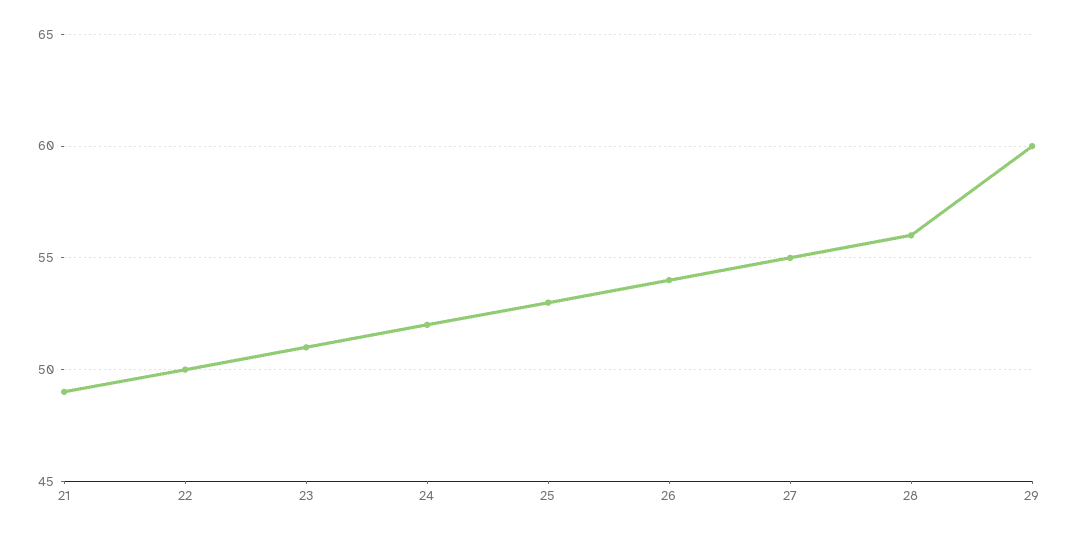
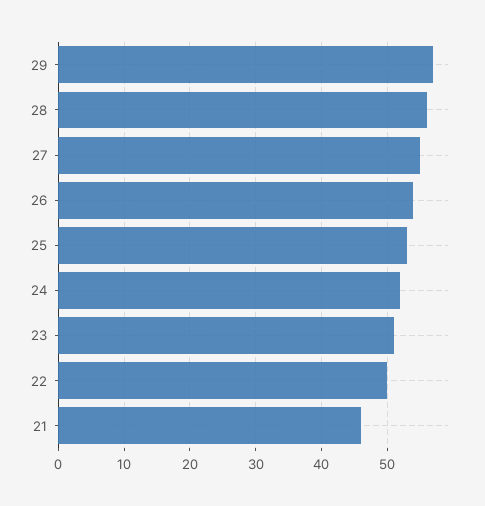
21: 49 -> 46
29: 60 -> 57

